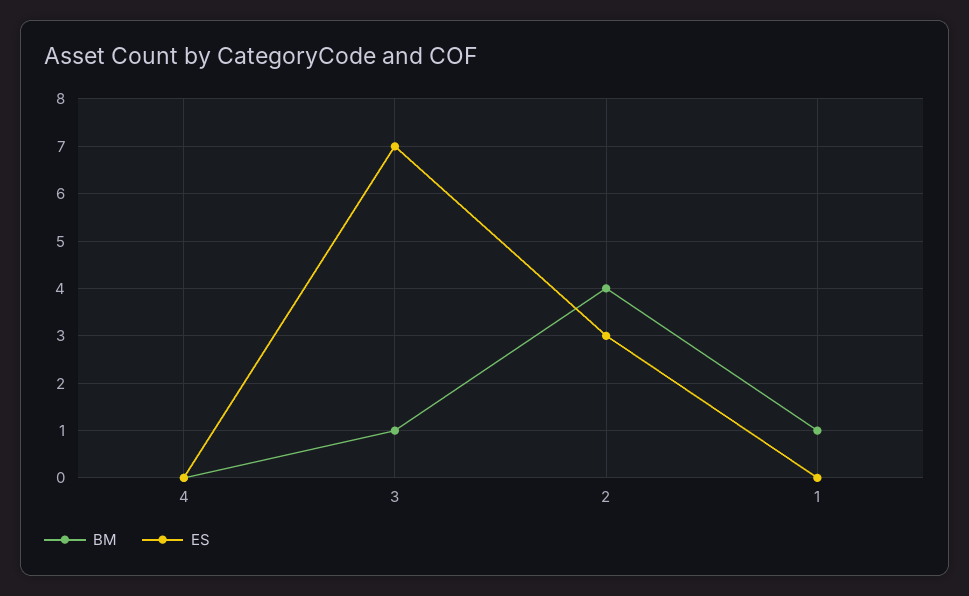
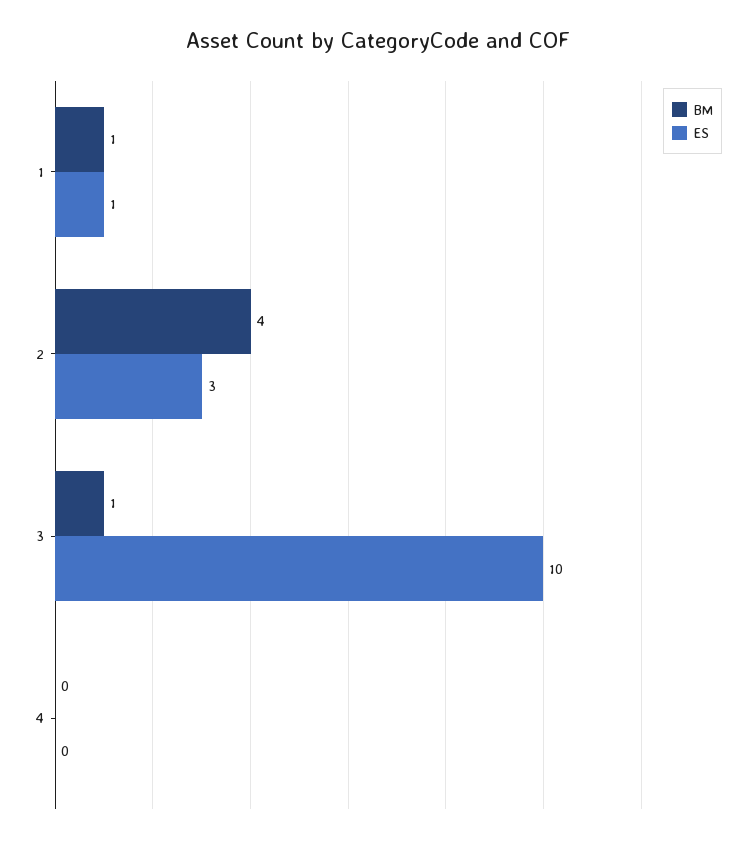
ES, 3: 7 -> 10
ES, 1: 0 -> 1

